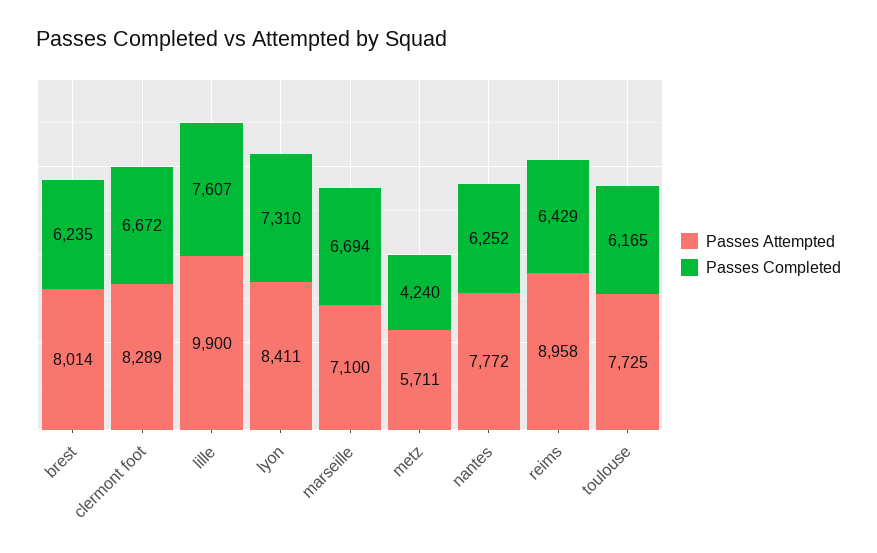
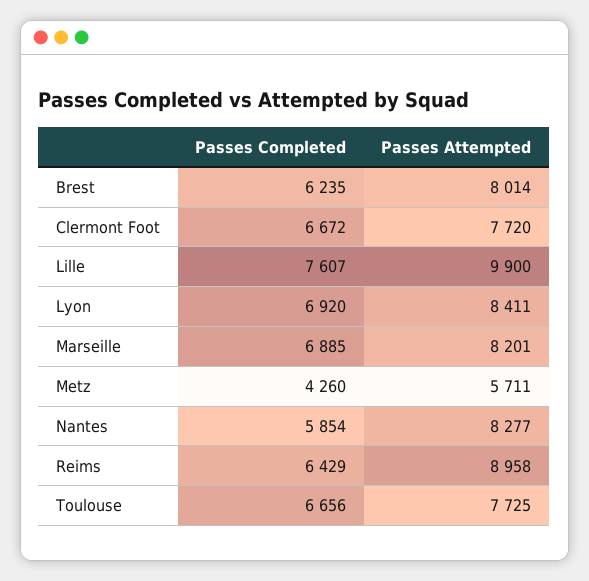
Passes Attempted, clermont foot: 8289 -> 7720
Passes Completed, lyon: 7310 -> 6920
Passes Attempted, marseille: 7100 -> 8201
Passes Completed, marseille: 6694 -> 6885
Passes Completed, metz: 4240 -> 4260
Passes Attempted, nantes: 7772 -> 8277
Passes Completed, nantes: 6252 -> 5854
Passes Completed, toulouse: 6165 -> 6656

